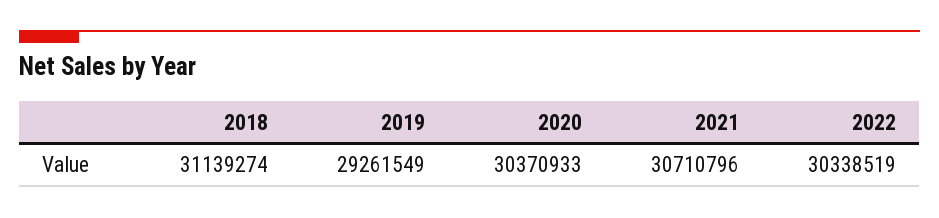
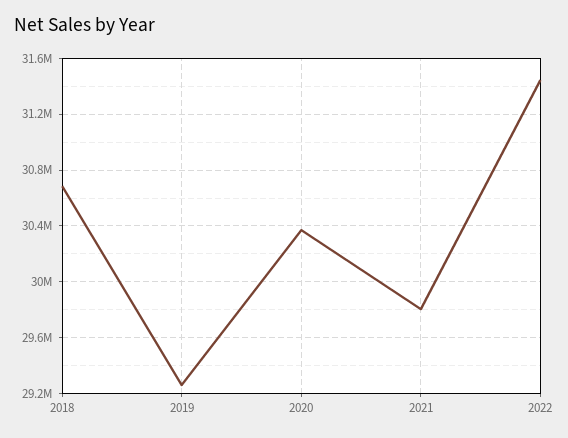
2018: 31139274 -> 30700000
2021: 30710796 -> 29800000
2022: 30338519 -> 31450000

